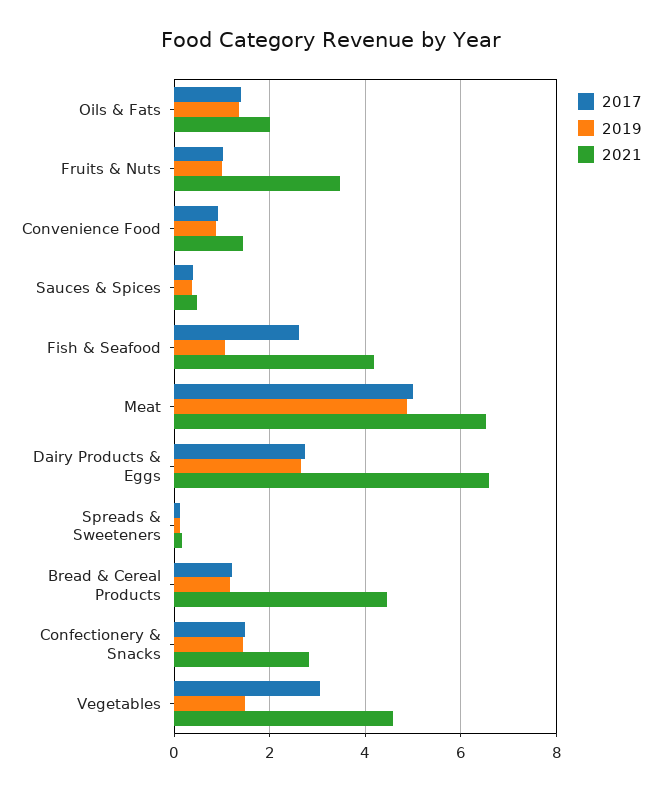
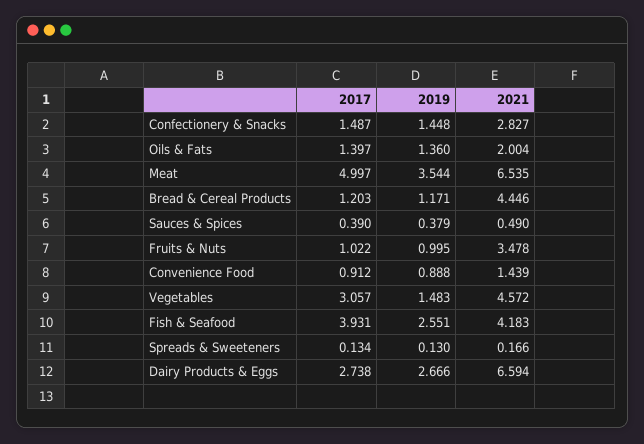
2017, Fish & Seafood: 2.6 -> 3.931
2019, Fish & Seafood: 1 -> 2.551
2019, Meat: 4.8 -> 3.544

